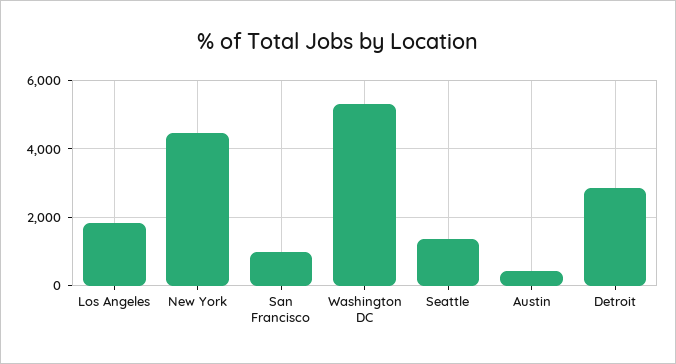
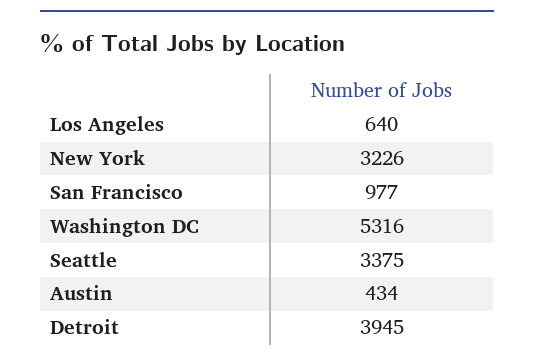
Los Angeles: 1800 -> 640
New York: 4400 -> 3226
Seattle: 1400 -> 3375
Detroit: 2800 -> 3945

